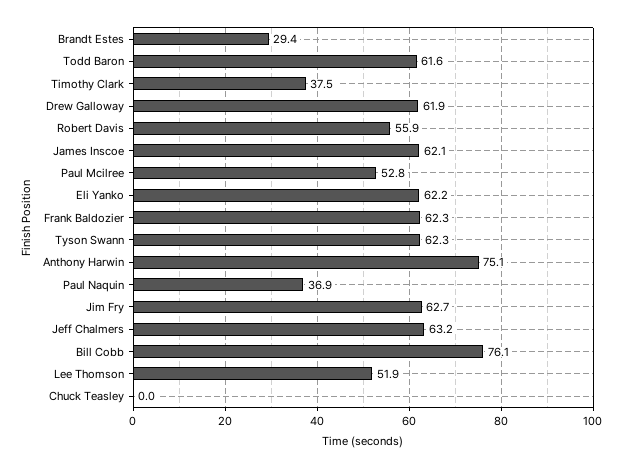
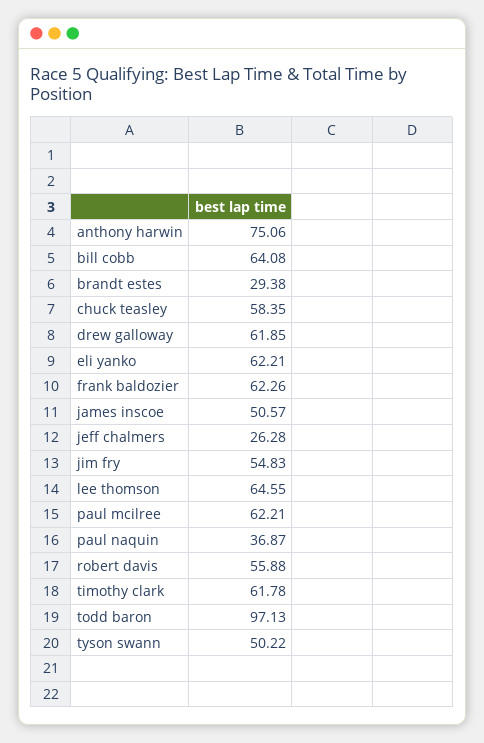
Todd Baron: 61.6 -> 97.13
Timothy Clark: 37.5 -> 61.78
James Inscoe: 62.1 -> 50.57
Paul Mcilree: 52.8 -> 62.21
Tyson Swann: 62.3 -> 50.22
Jim Fry: 62.7 -> 54.83
Jeff Chalmers: 63.2 -> 26.28
Bill Cobb: 76.1 -> 64.08
Lee Thomson: 51.9 -> 64.55
Chuck Teasley: 0 -> 58.35

